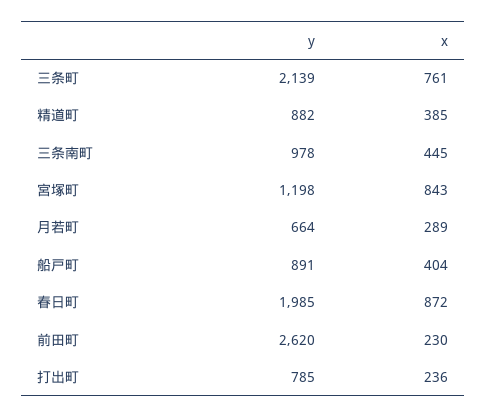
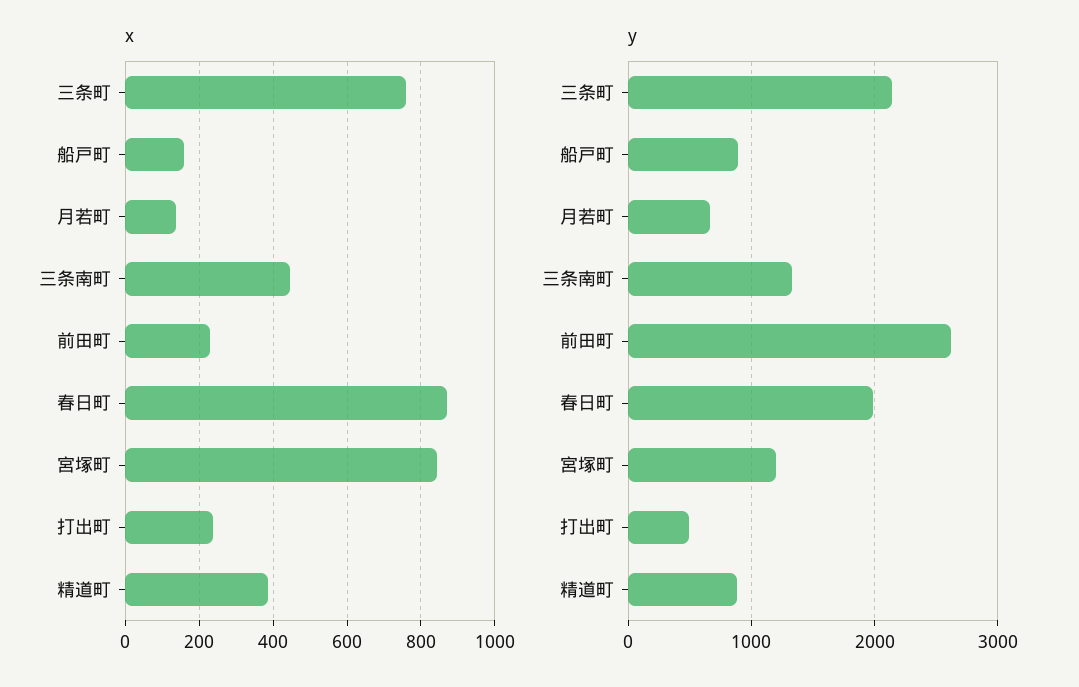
y, 三条南町: 978 -> 1300
x, 月若町: 289 -> 140
x, 船戸町: 404 -> 160
y, 打出町: 785 -> 500

